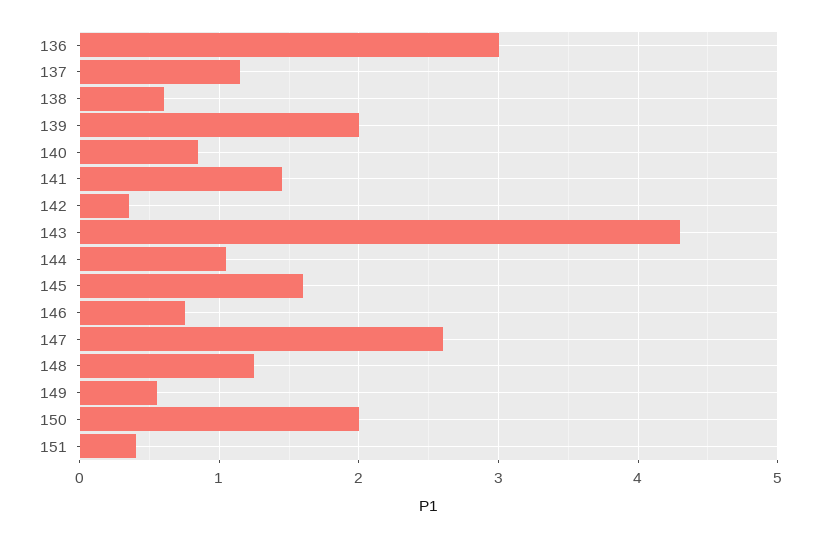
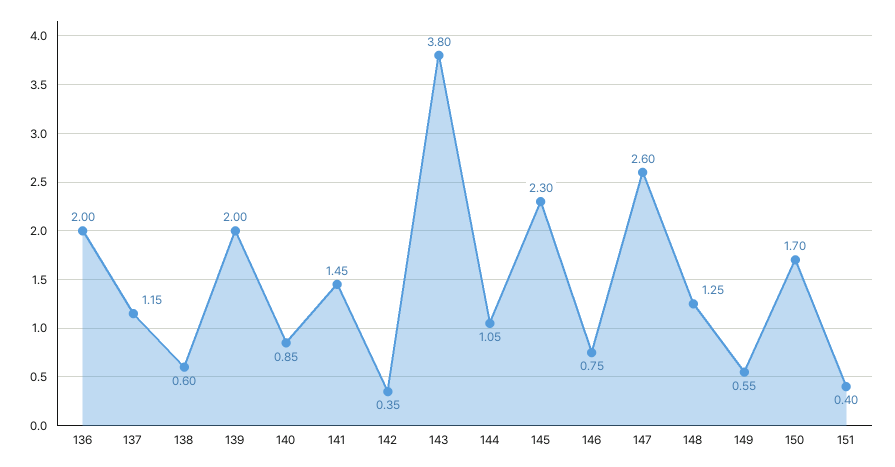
136: 3 -> 2
143: 4.3 -> 3.8
145: 1.6 -> 2.3
150: 2 -> 1.7

